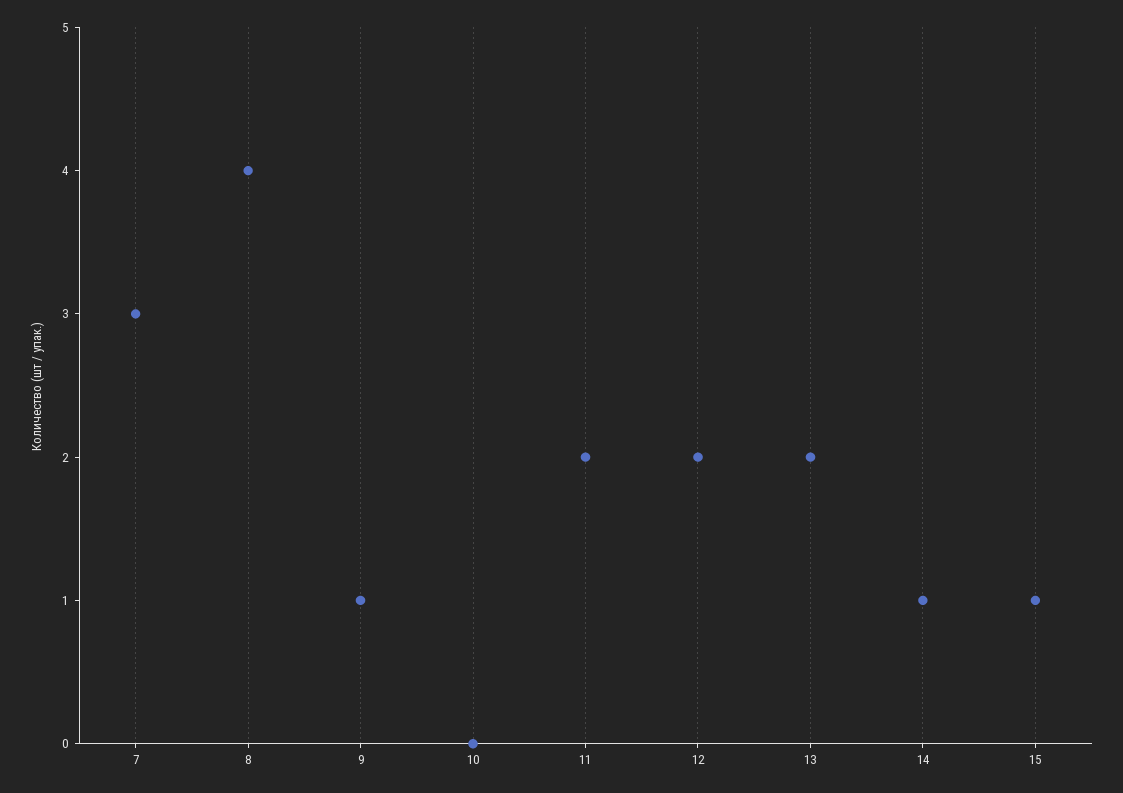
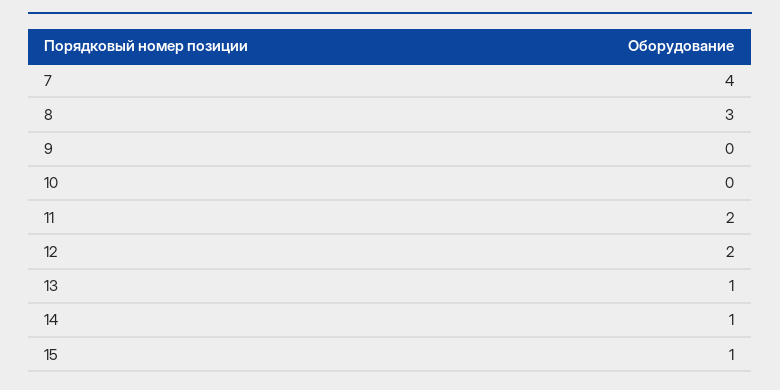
7: 3 -> 4
8: 4 -> 3
9: 1 -> 0
13: 2 -> 1

